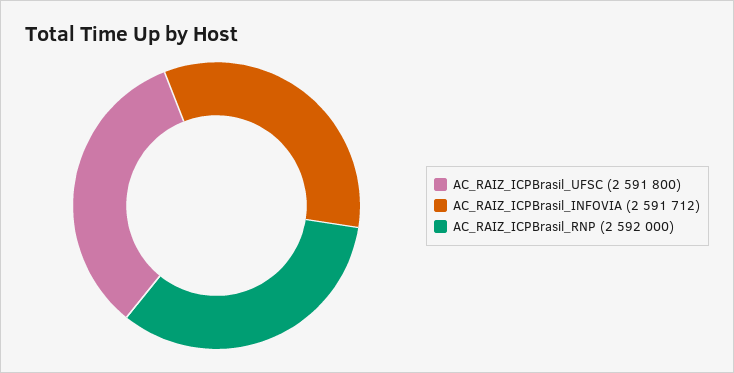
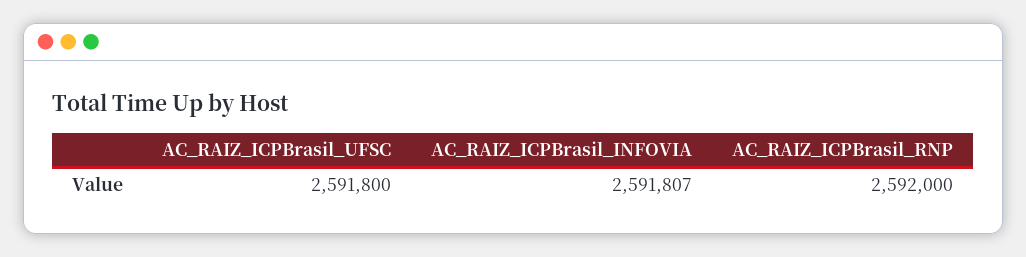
AC_RAIZ_ICPBrasil_INFOVIA: 2591712 -> 2591807

